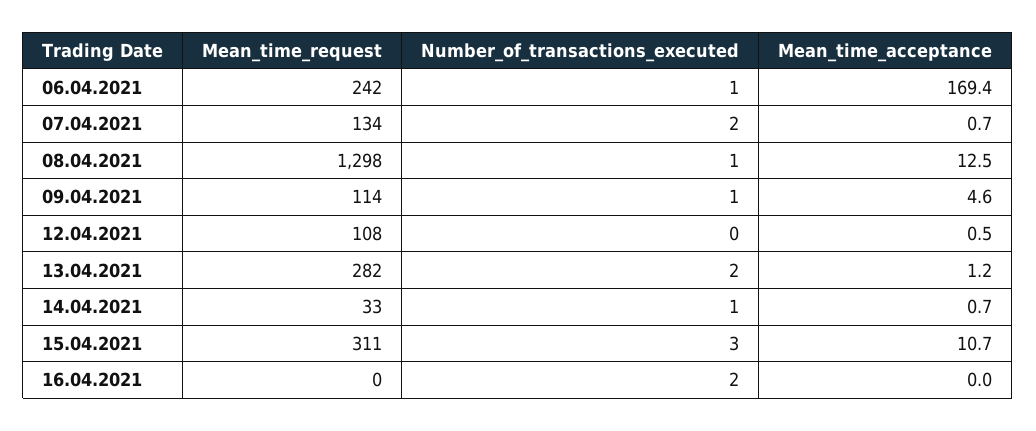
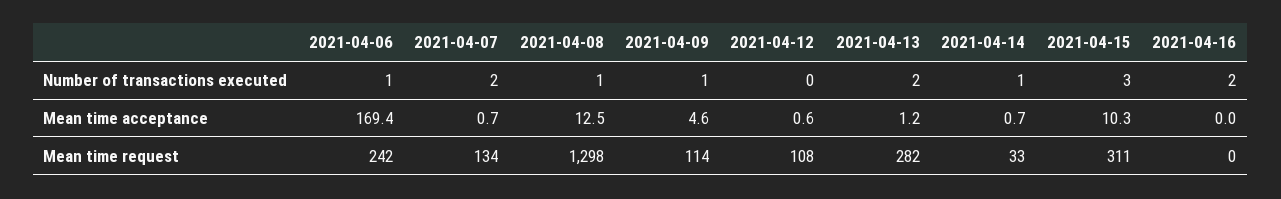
Mean_time_acceptance, 12.04.2021: 0.5 -> 0.6
Mean_time_acceptance, 15.04.2021: 10.7 -> 10.3

